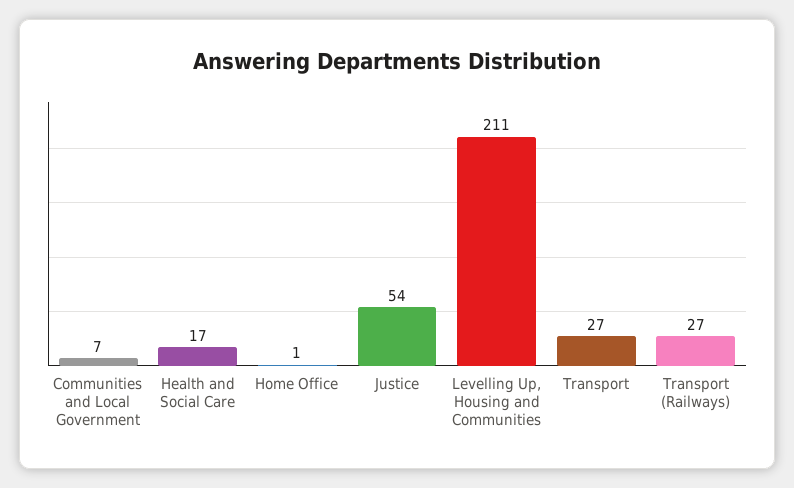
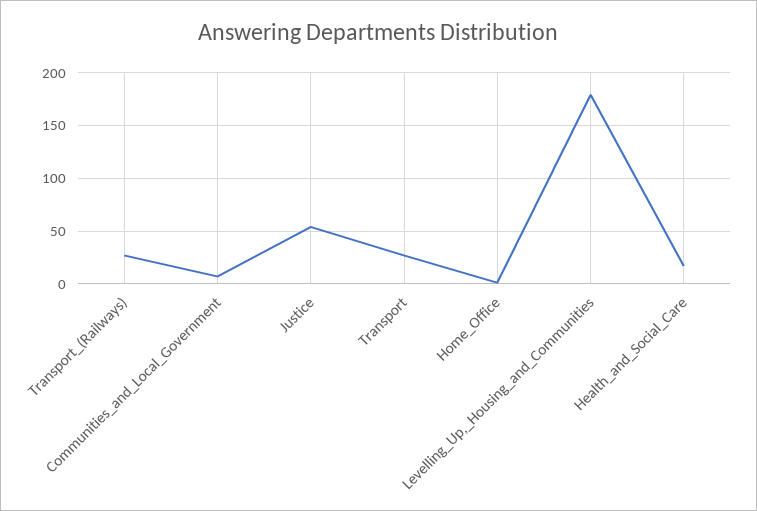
Levelling Up, Housing and Communities: 211 -> 180

